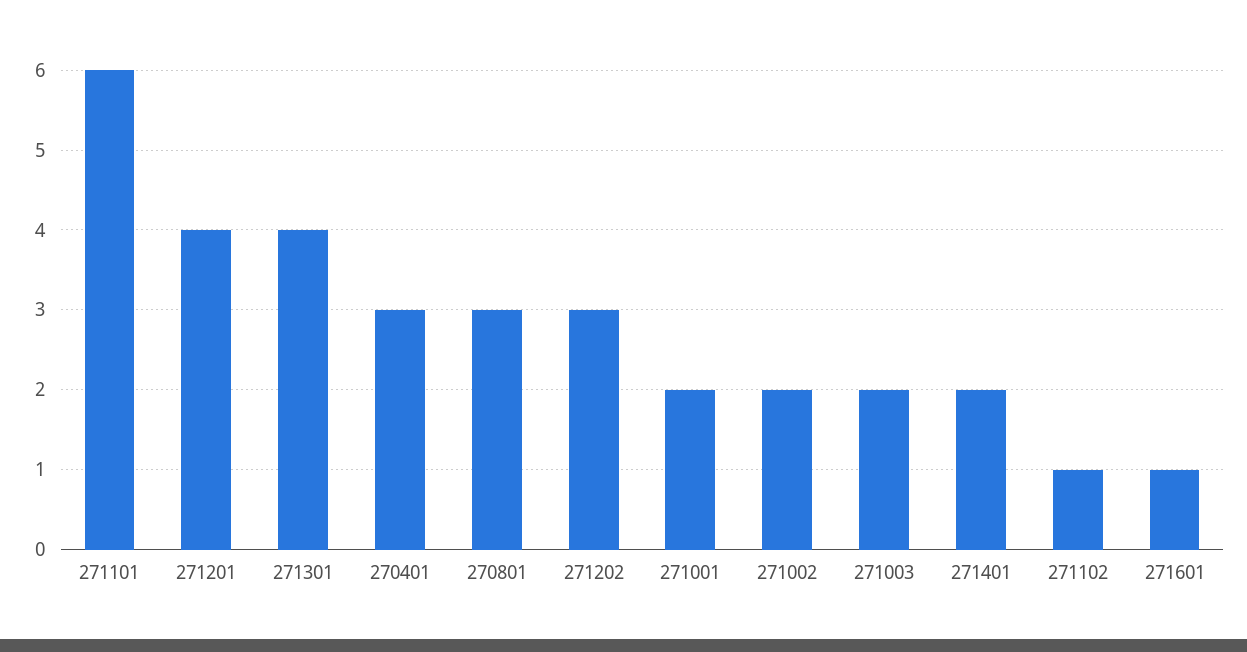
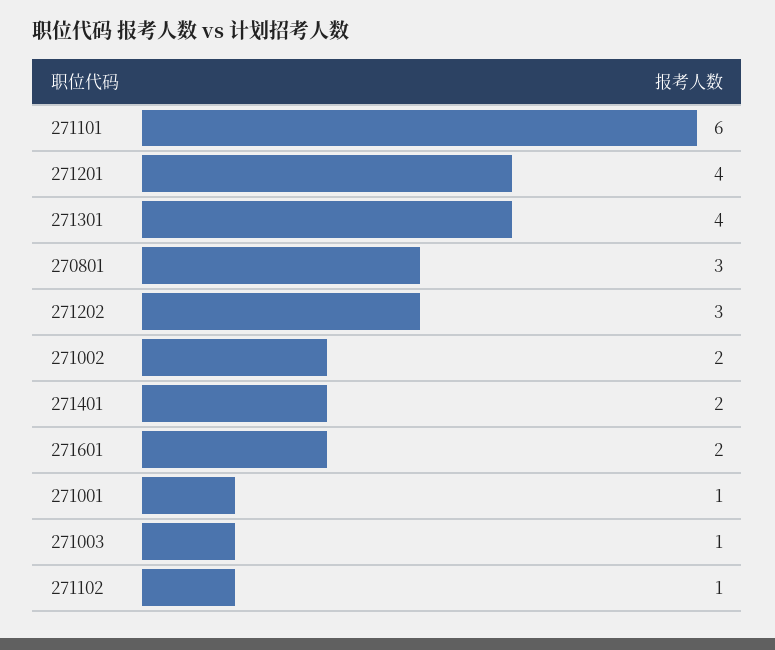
270401: 3 -> none
271001: 2 -> 1
271003: 2 -> 1
271601: 1 -> 2

